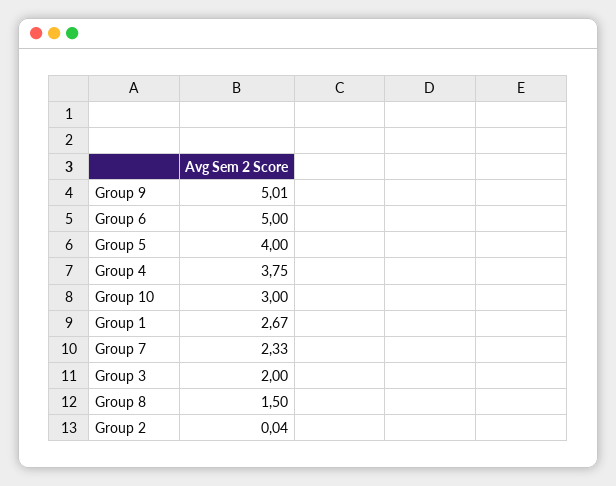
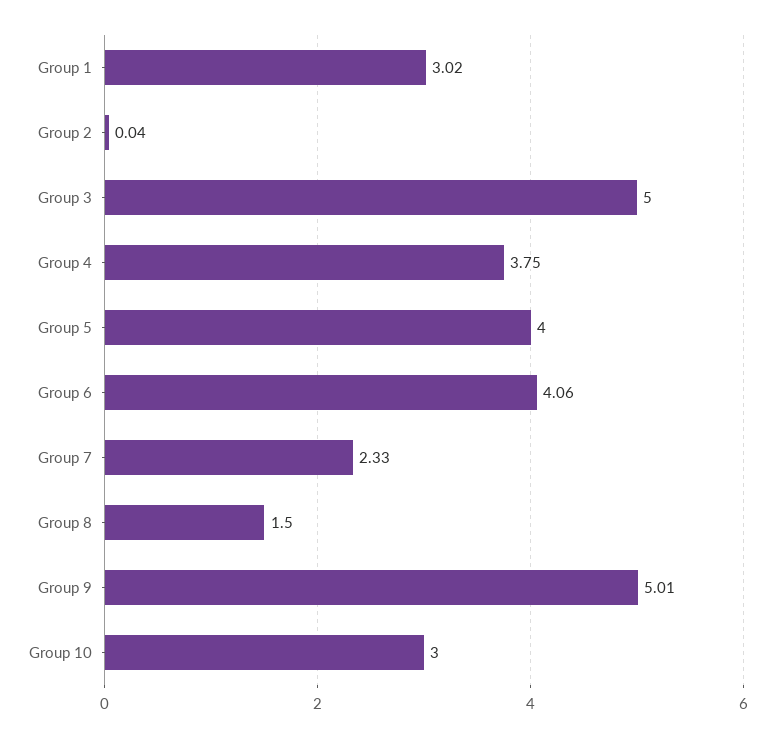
Group 6: 5 -> 4.06
Group 1: 2.67 -> 3.02
Group 3: 2 -> 5

